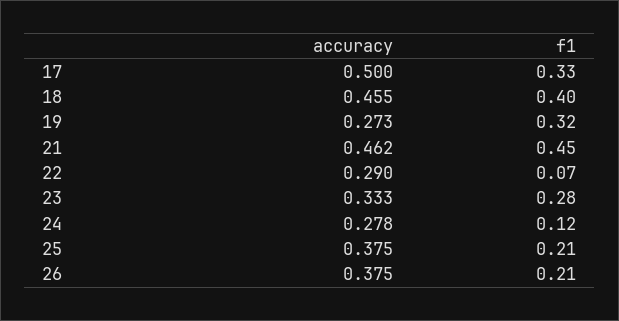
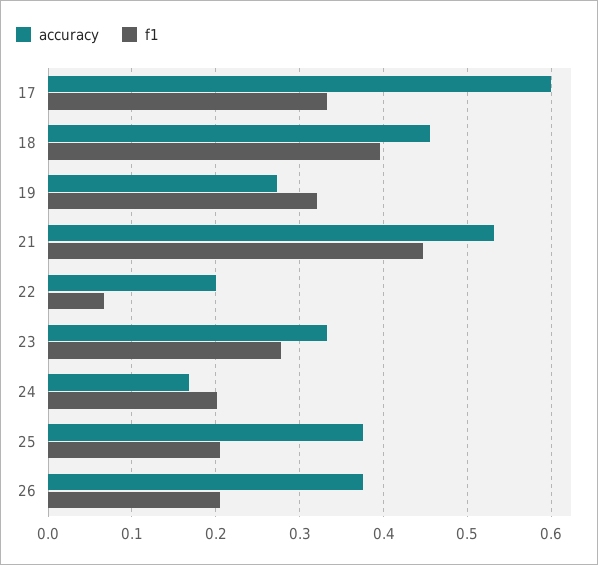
accuracy, 17: 0.5 -> 0.6
accuracy, 21: 0.462 -> 0.53
accuracy, 22: 0.29 -> 0.2
accuracy, 24: 0.278 -> 0.17
f1, 24: 0.12 -> 0.2

